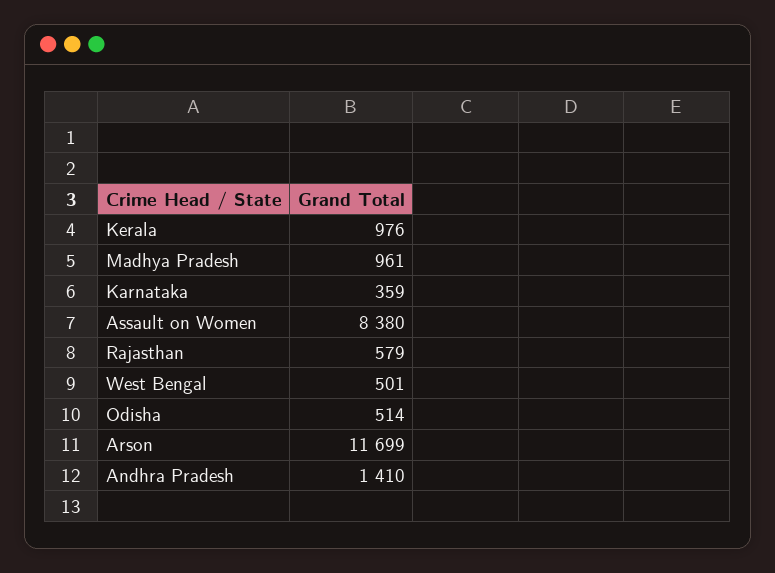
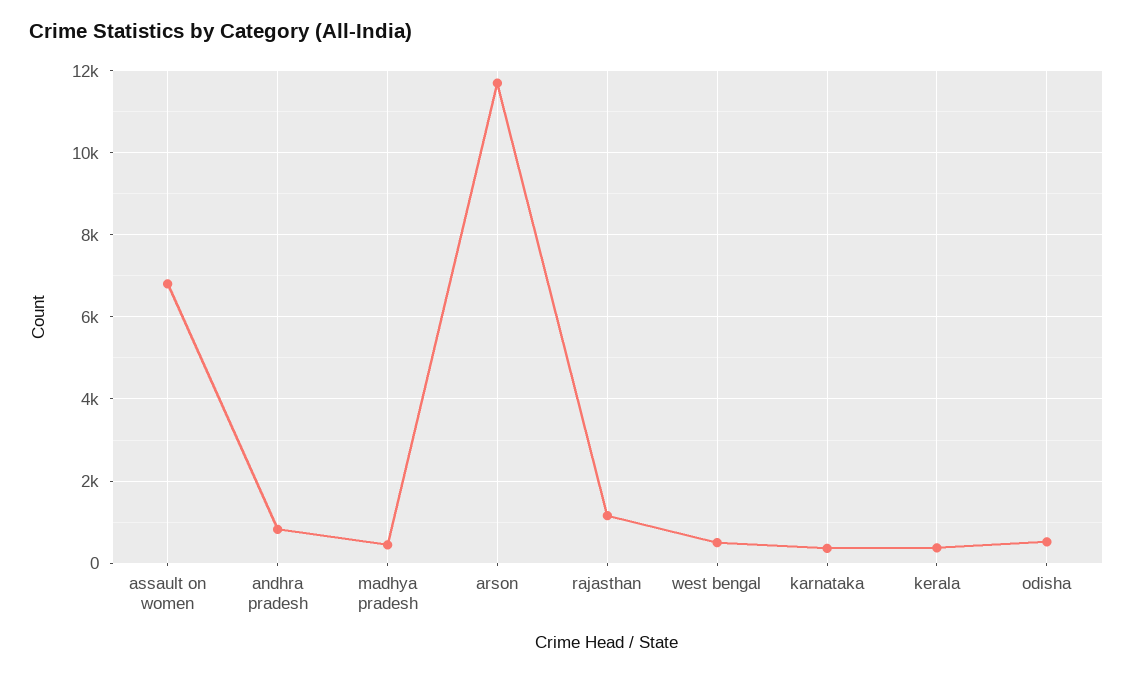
Kerala: 976 -> 400
Madhya Pradesh: 961 -> 400
Assault on Women: 8380 -> 6800
Rajasthan: 579 -> 1200
Andhra Pradesh: 1410 -> 800

